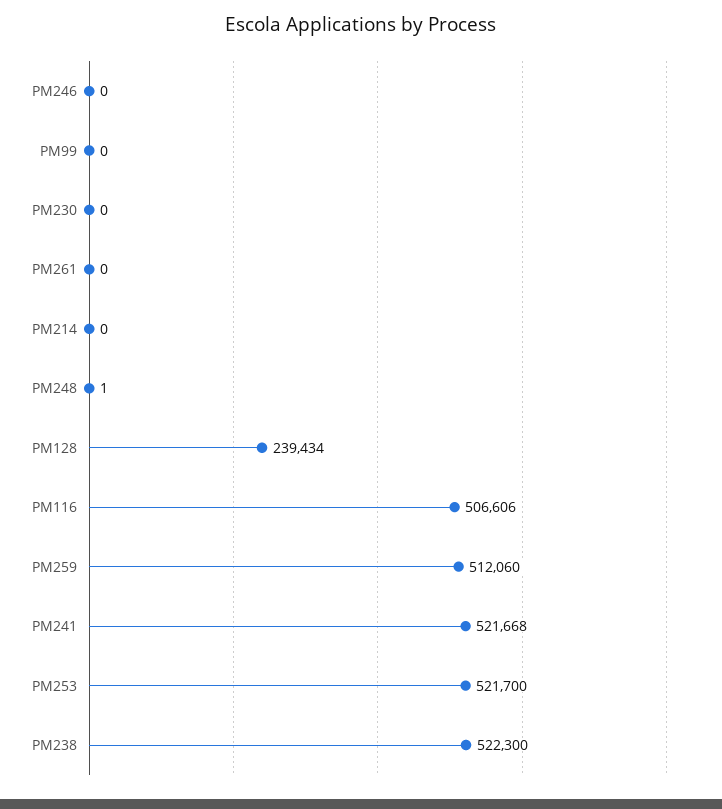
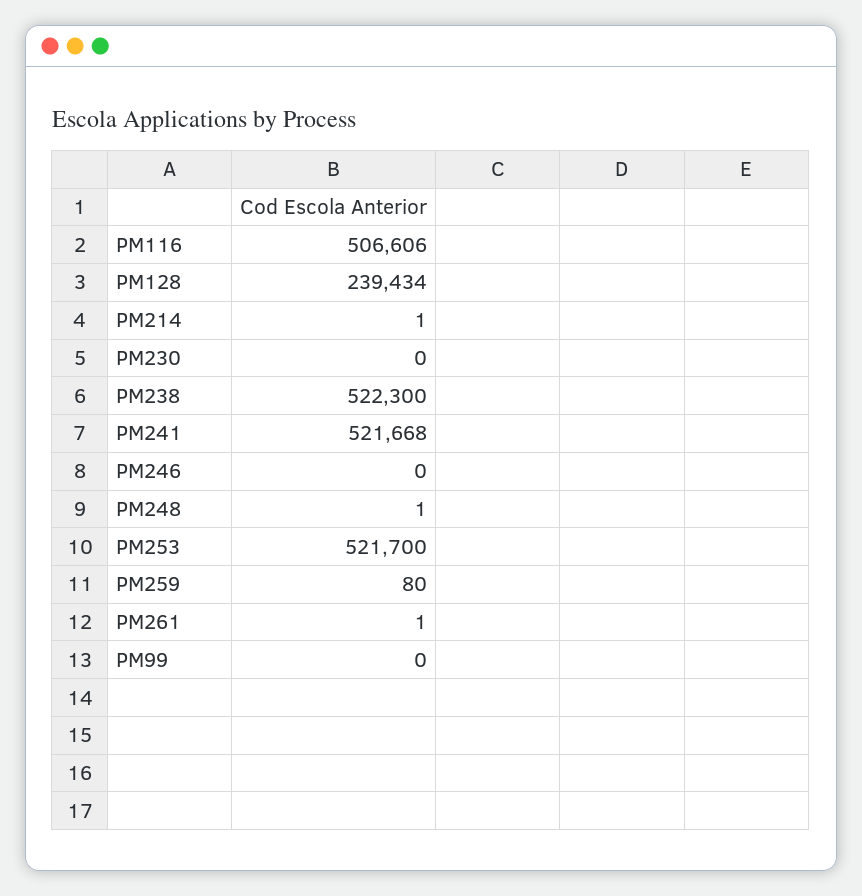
PM261: 0 -> 1
PM214: 0 -> 1
PM259: 512060 -> 80

